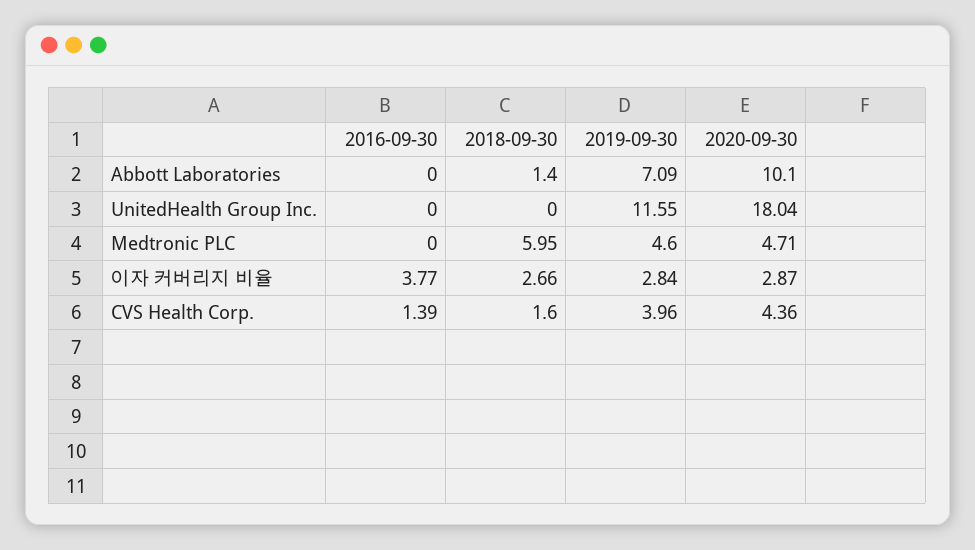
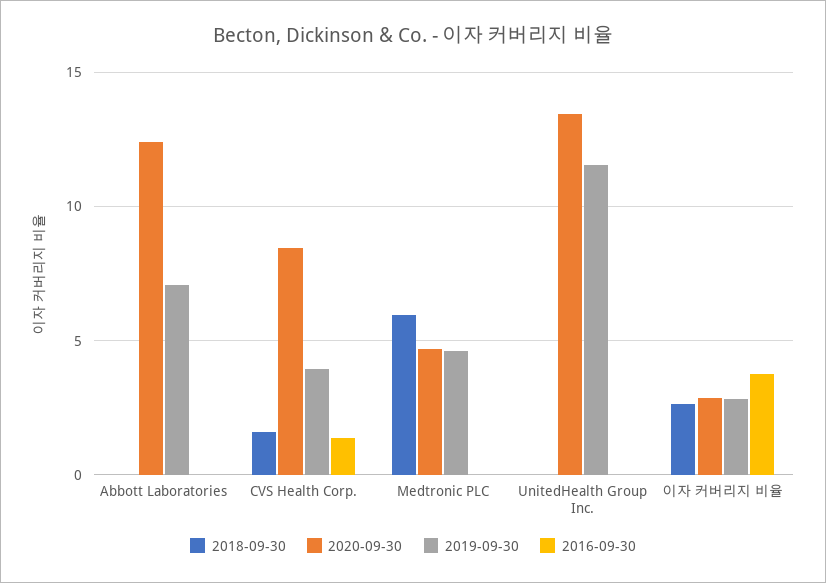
2018-09-30, Abbott Laboratories: 1.4 -> 0
2020-09-30, Abbott Laboratories: 10.1 -> 12.5
2020-09-30, UnitedHealth Group Inc.: 18.04 -> 13.5
2020-09-30, CVS Health Corp.: 4.36 -> 8.5

